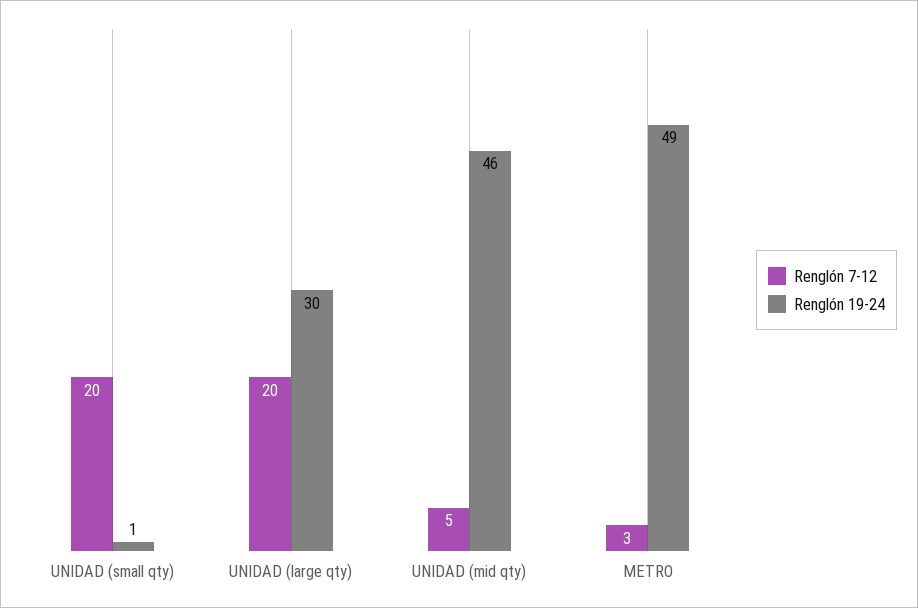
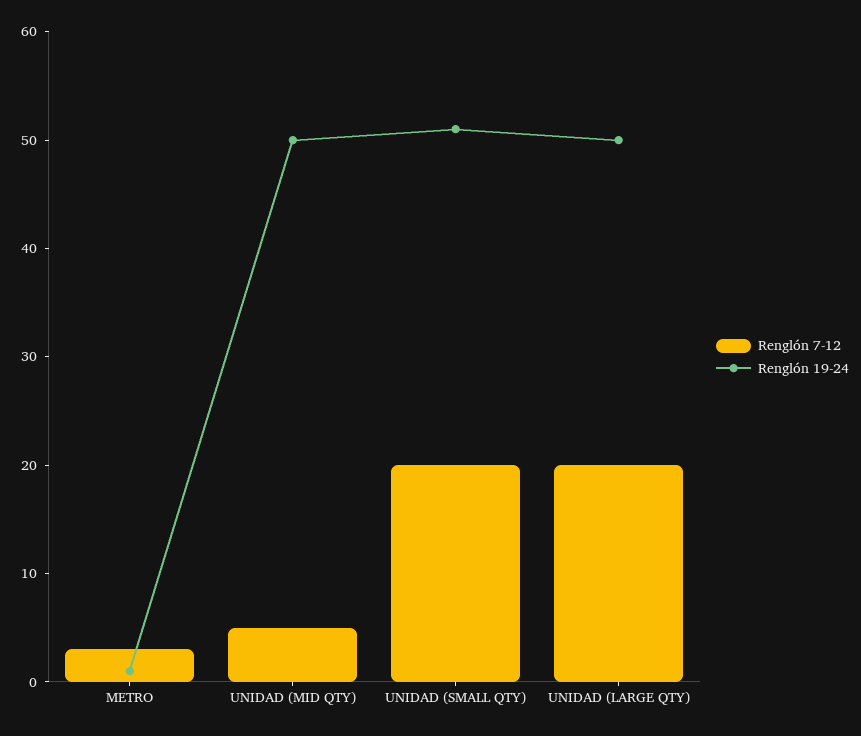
Renglón 19-24, UNIDAD (small qty): 1 -> 51
Renglón 19-24, UNIDAD (large qty): 30 -> 50
Renglón 19-24, UNIDAD (mid qty): 46 -> 50
Renglón 19-24, METRO: 49 -> 1

